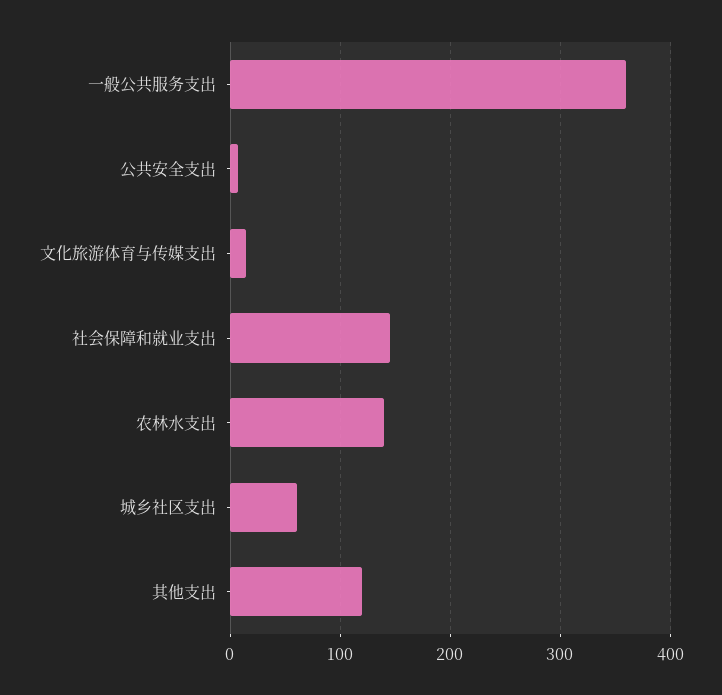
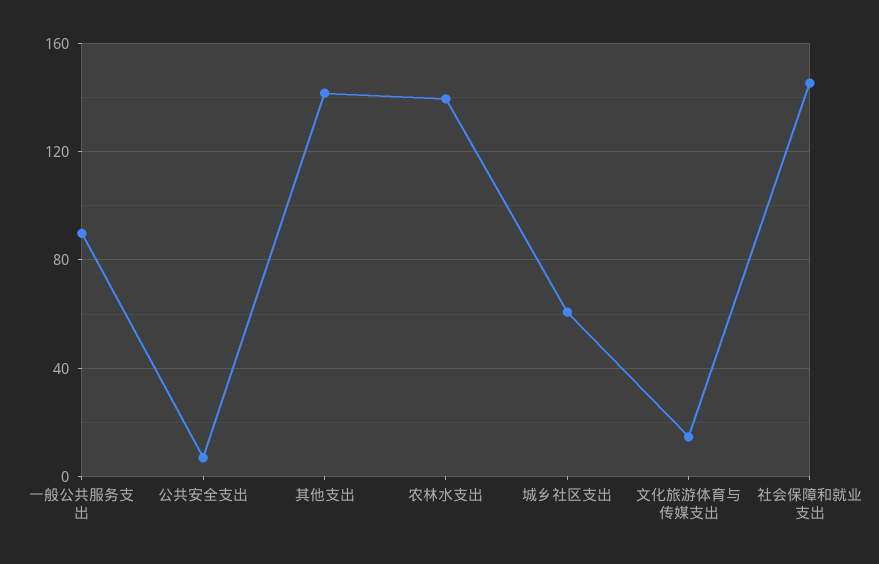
一般公共服务支出: 360 -> 90
其他支出: 120 -> 140

